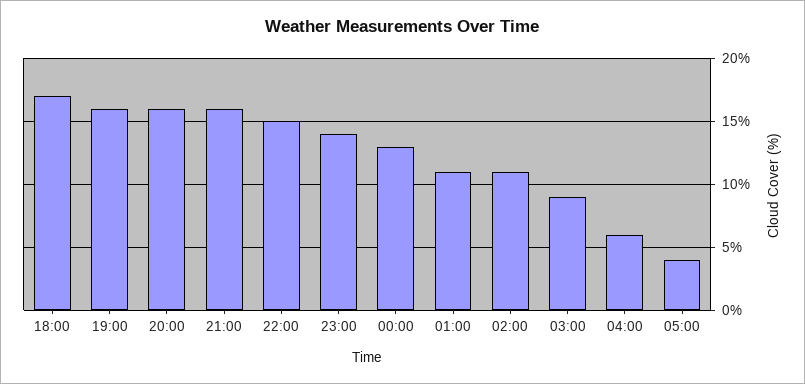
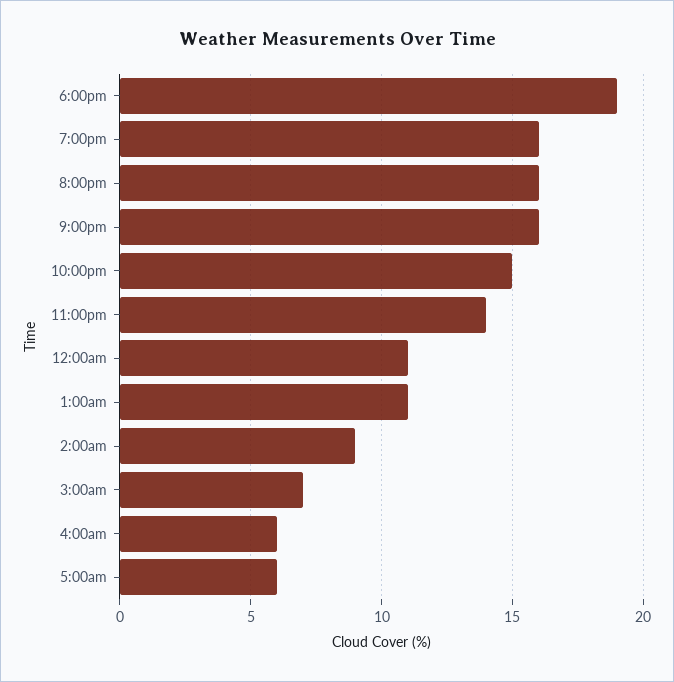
18:00: 17 -> 19
00:00: 13 -> 11
02:00: 11 -> 9
03:00: 9 -> 7
05:00: 4 -> 6

